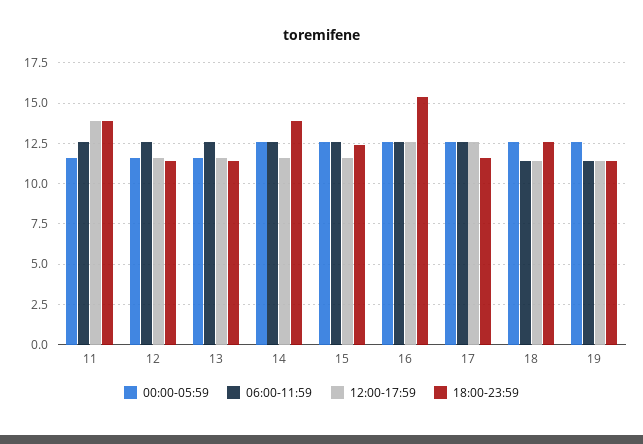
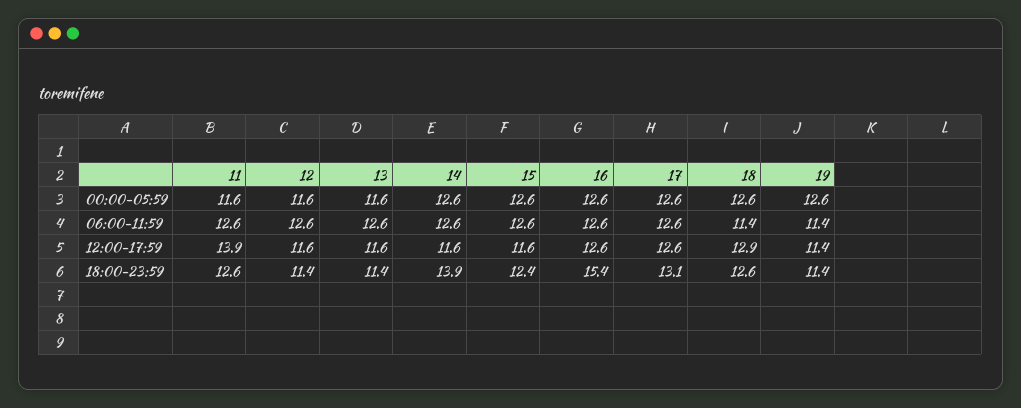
18:00-23:59, 11: 14 -> 12.6
18:00-23:59, 17: 11.5 -> 13.1
12:00-17:59, 18: 11.5 -> 12.9

